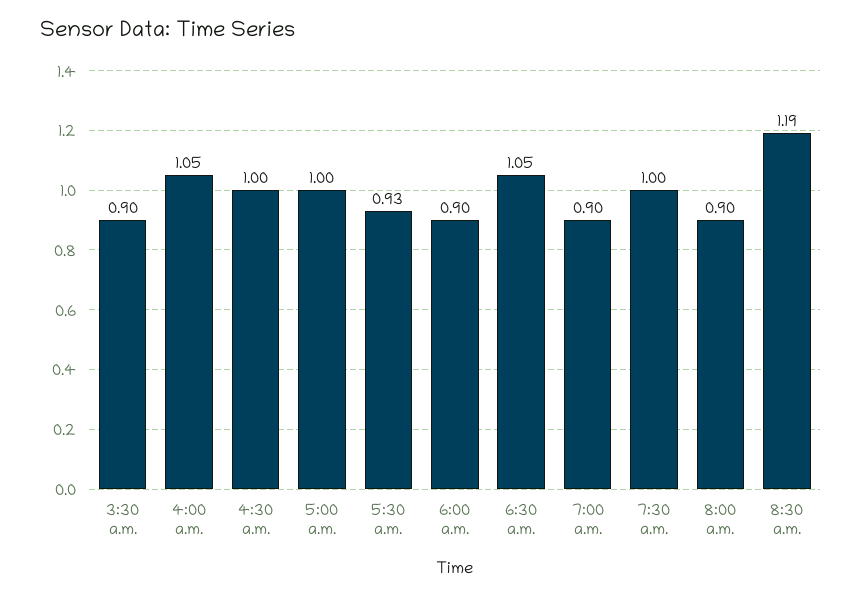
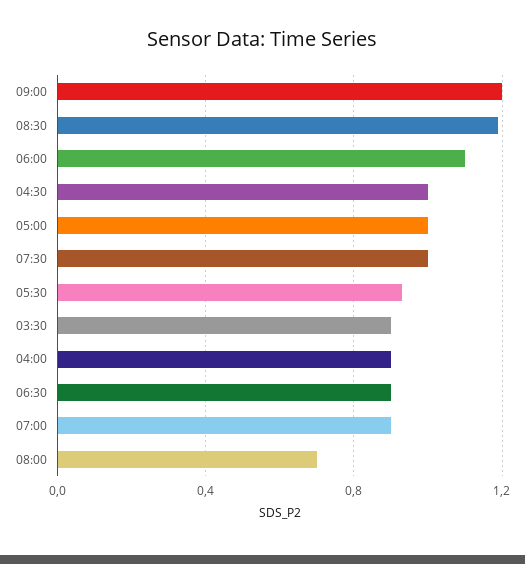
4:00 a.m.: 1.05 -> 0.9
6:00 a.m.: 0.9 -> 1.1
6:30 a.m.: 1.05 -> 0.9
8:00 a.m.: 0.9 -> 0.7
09:00: none -> 1.2

